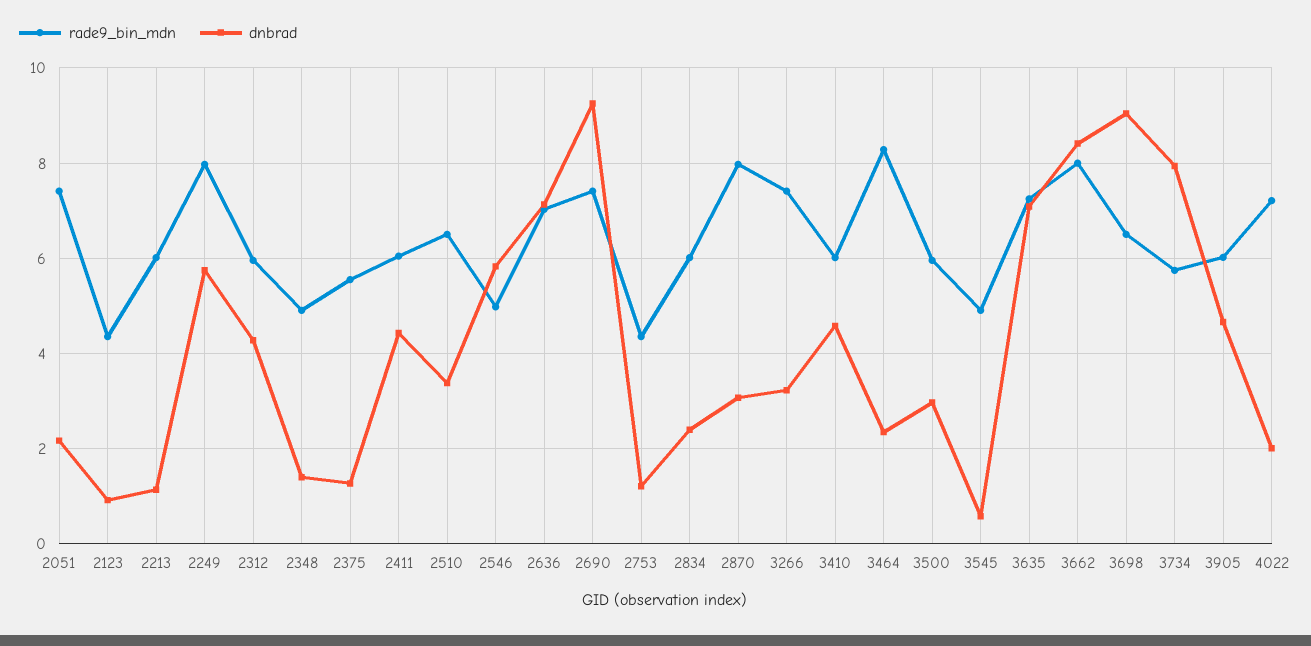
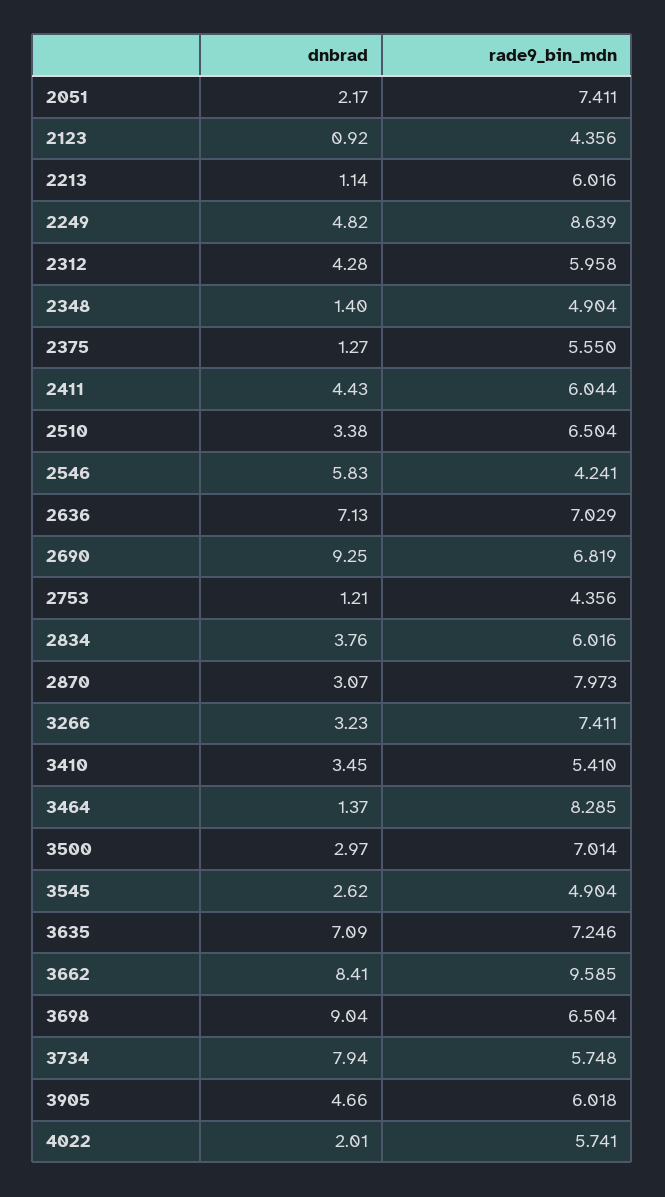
rade9_bin_mdn, 2249: 8 -> 8.639
dnbrad, 2249: 5.8 -> 4.82
rade9_bin_mdn, 2546: 5 -> 4.241
rade9_bin_mdn, 2690: 7.4 -> 6.819
dnbrad, 2834: 2.4 -> 3.76
rade9_bin_mdn, 3410: 6 -> 5.41
dnbrad, 3410: 4.6 -> 3.45
dnbrad, 3464: 2.4 -> 1.37
rade9_bin_mdn, 3500: 6 -> 7.014
dnbrad, 3545: 0.6 -> 2.62
rade9_bin_mdn, 3662: 8 -> 9.585
rade9_bin_mdn, 4022: 7.2 -> 5.741

